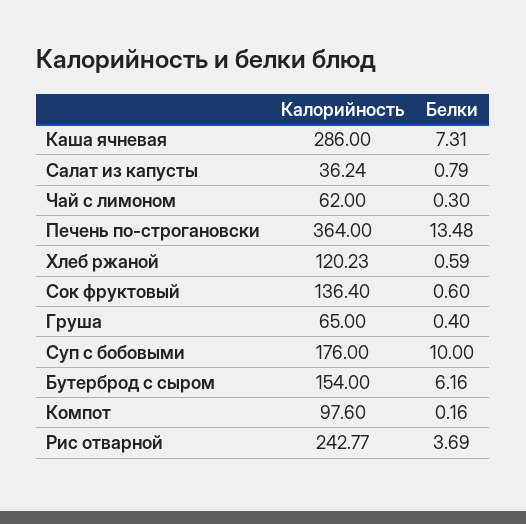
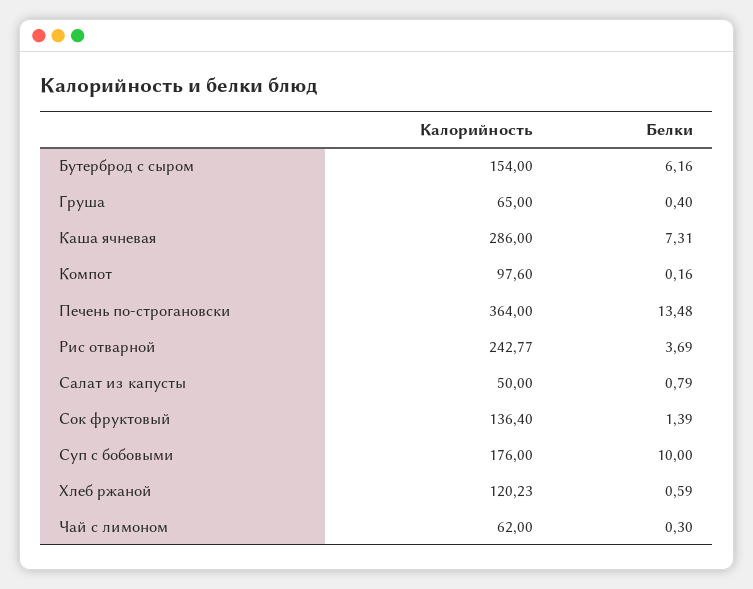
Калорийность, Салат из капусты: 36.24 -> 50
Белки, Сок фруктовый: 0.6 -> 1.39

